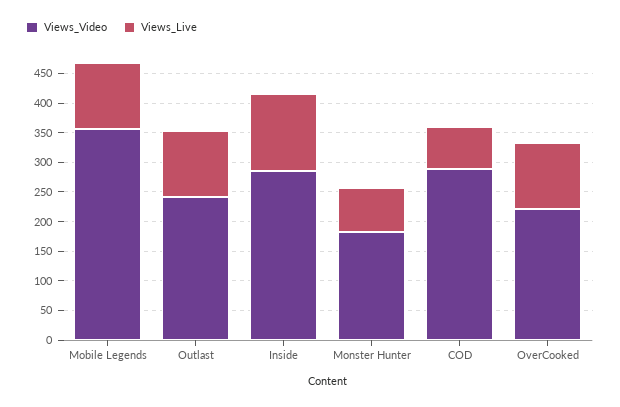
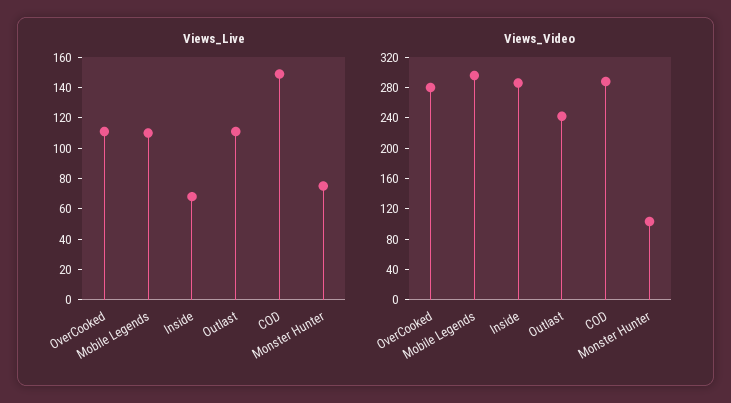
Views_Video, Mobile Legends: 350 -> 300
Views_Live, Inside: 125 -> 70
Views_Video, Monster Hunter: 175 -> 100
Views_Live, COD: 75 -> 150
Views_Video, OverCooked: 225 -> 280

